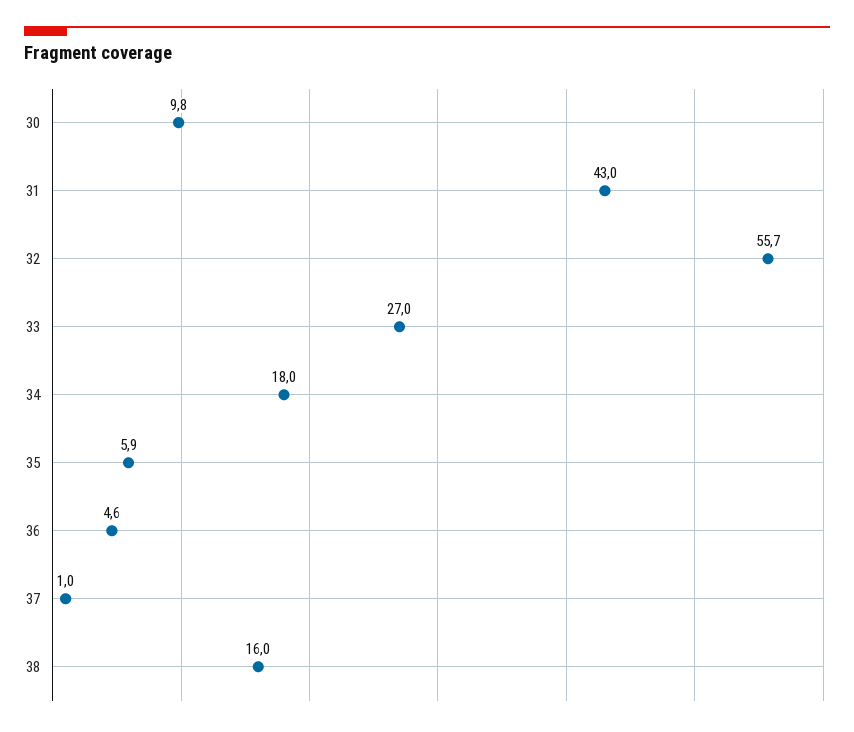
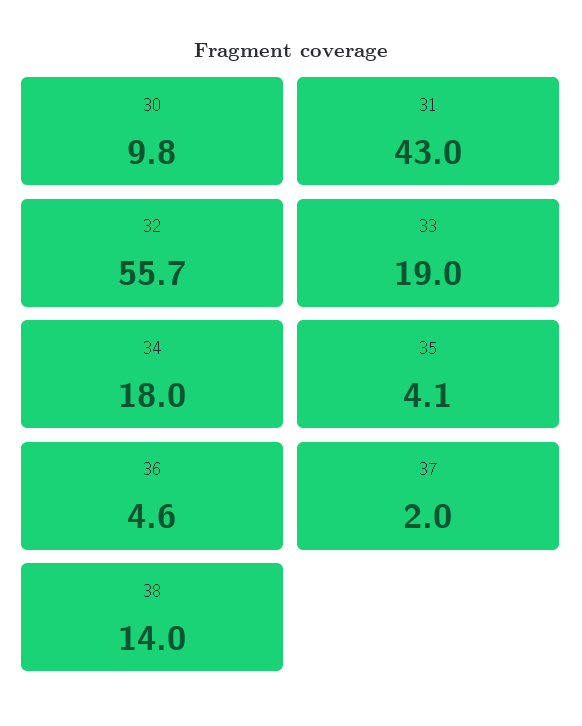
33: 27 -> 19
35: 5.9 -> 4.1
37: 1 -> 2
38: 16 -> 14

